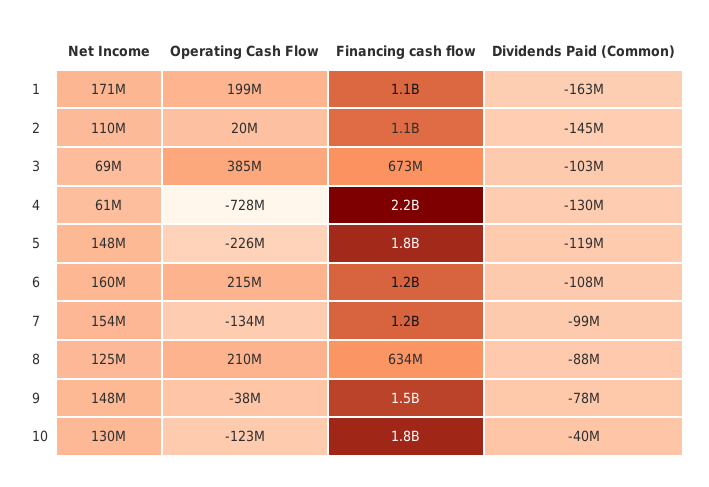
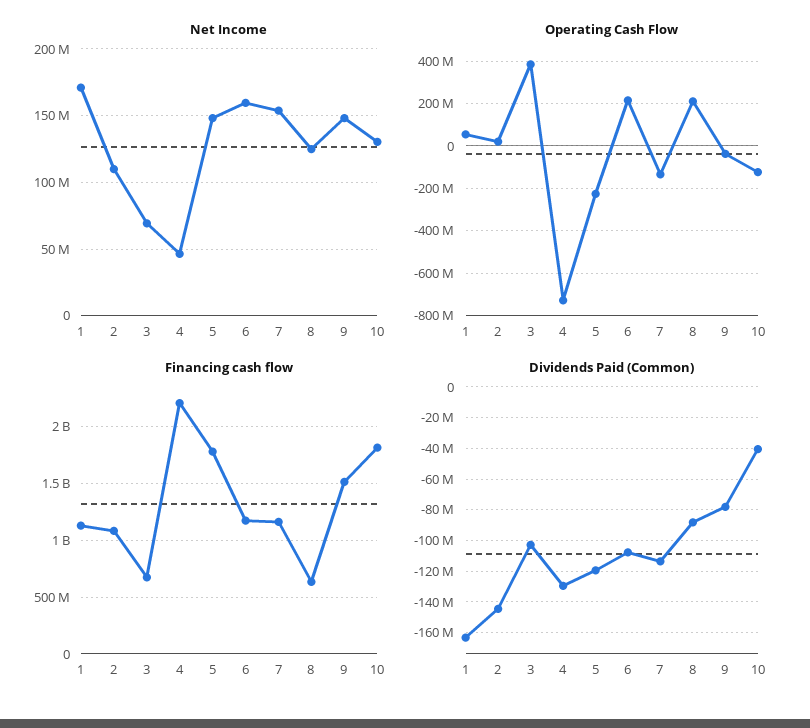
Operating Cash Flow, 1: 199000000 -> 50000000
Net Income, 4: 61000000 -> 45000000
Dividends Paid (Common), 7: -99000000 -> -115000000

